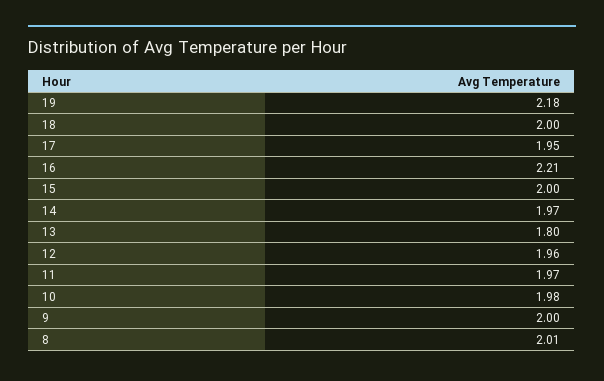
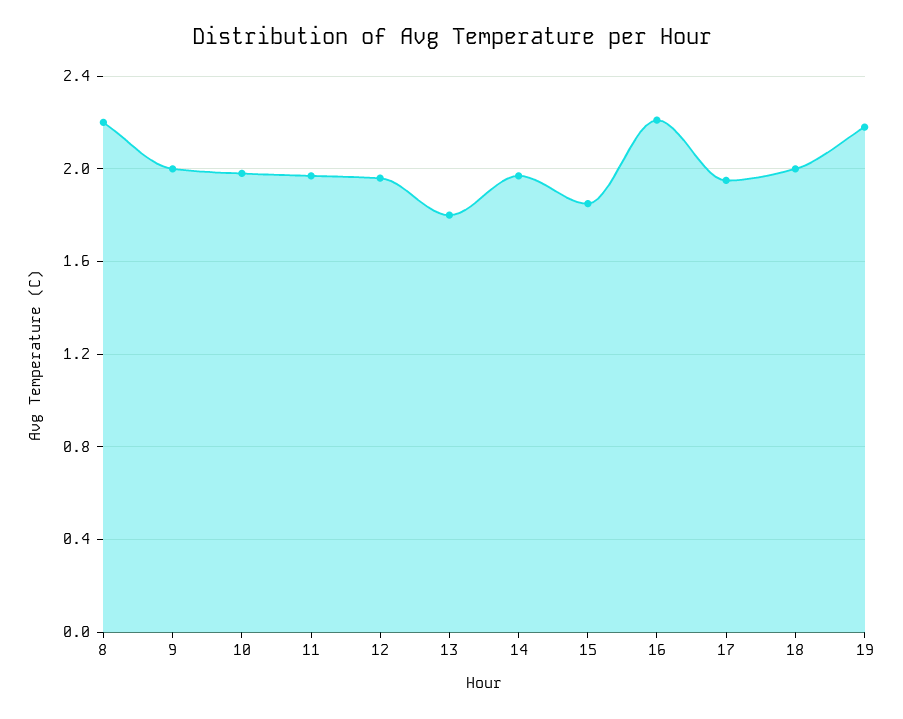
15: 2 -> 1.85
8: 2.01 -> 2.2

